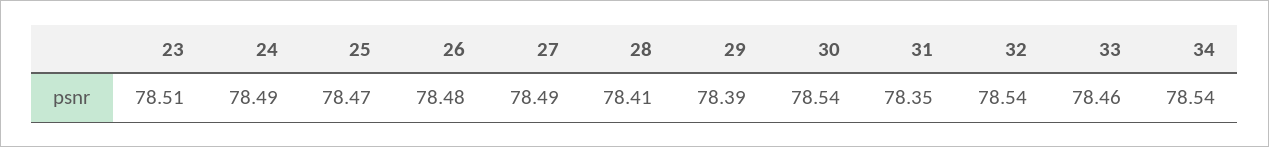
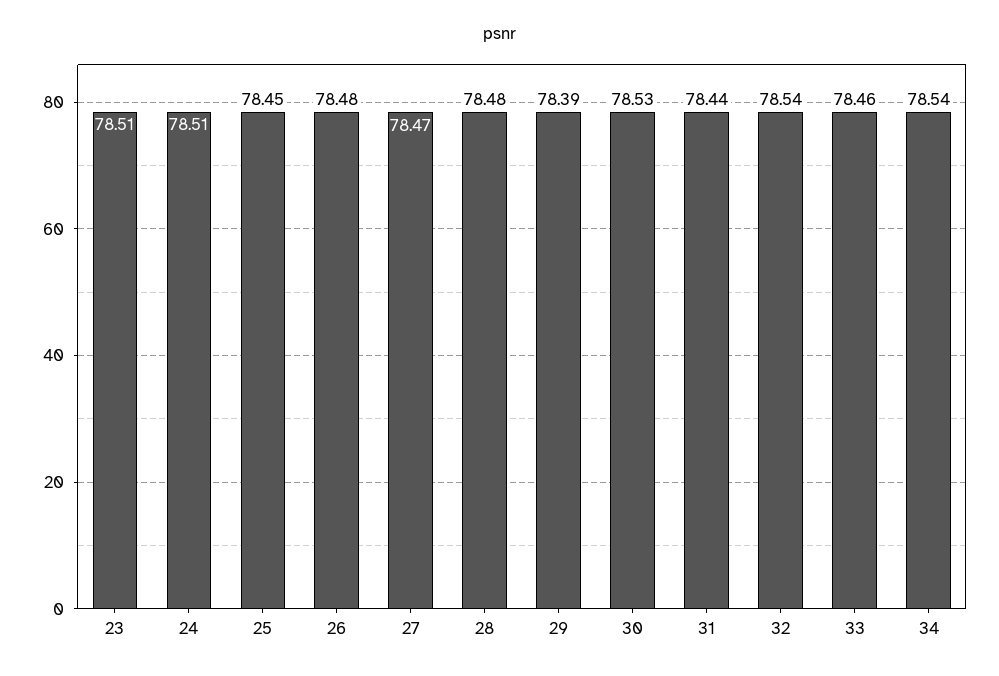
24: 78.49 -> 78.51
25: 78.47 -> 78.45
27: 78.49 -> 78.47
28: 78.41 -> 78.48
30: 78.54 -> 78.53
31: 78.35 -> 78.44

